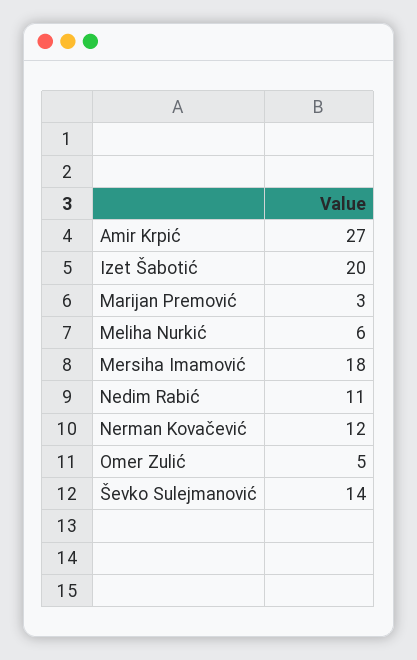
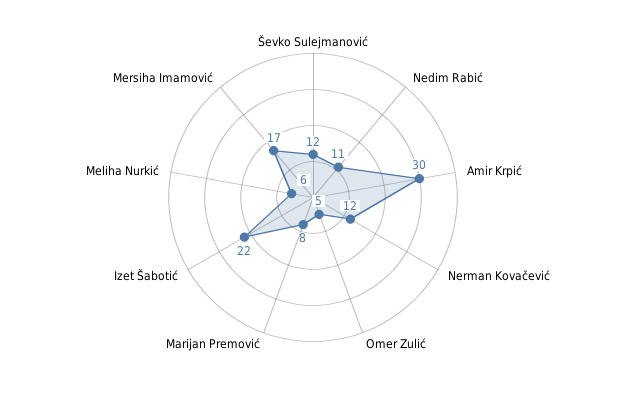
Amir Krpić: 27 -> 30
Izet Šabotić: 20 -> 22
Marijan Premović: 3 -> 8
Mersiha Imamović: 18 -> 17
Ševko Sulejmanović: 14 -> 12

